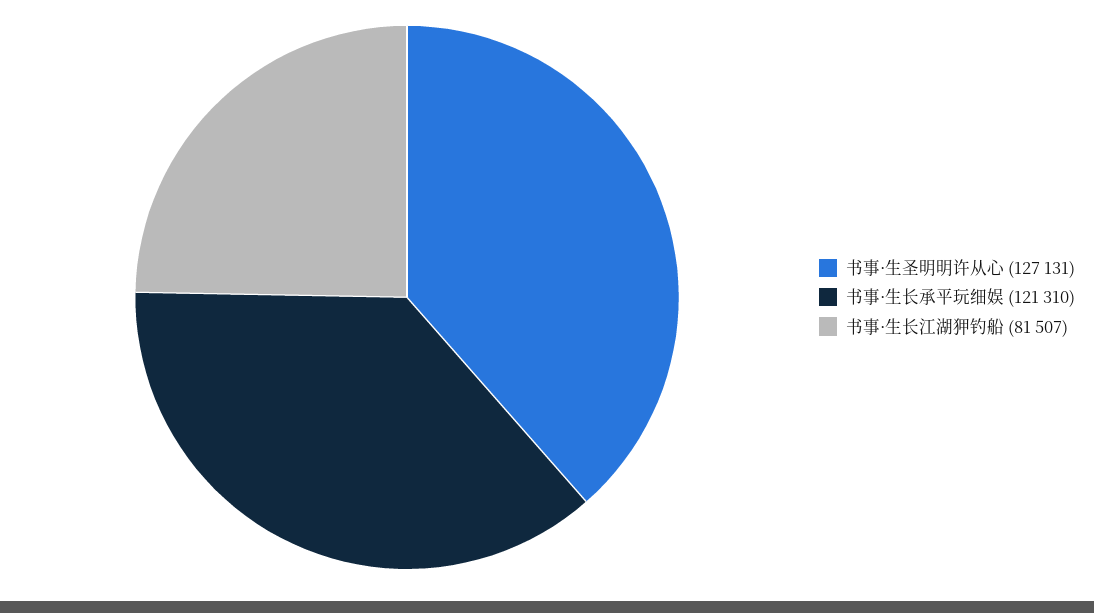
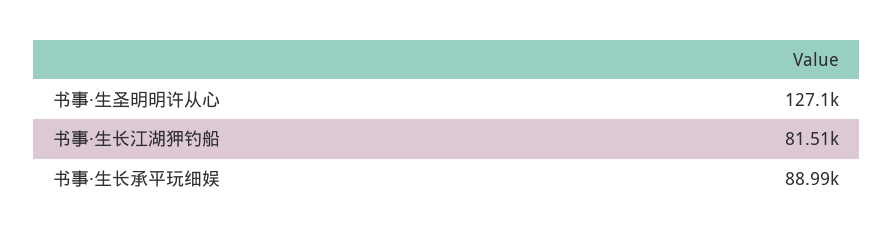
书事·生长承平玩细娱: 121310 -> 88990

